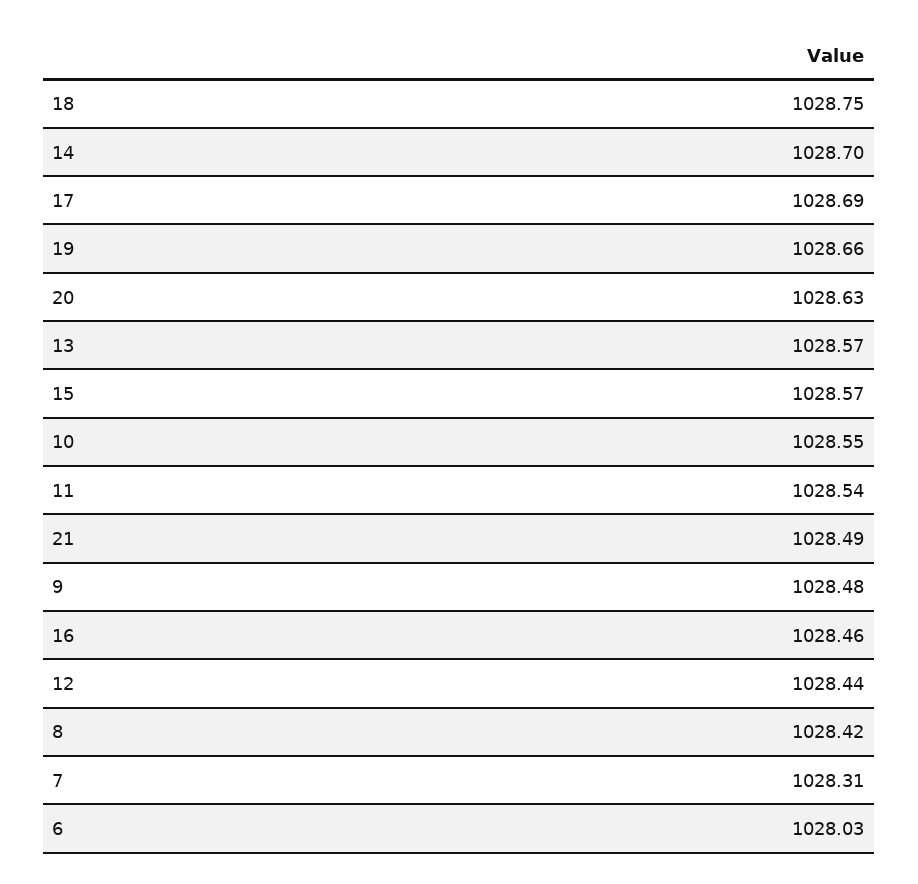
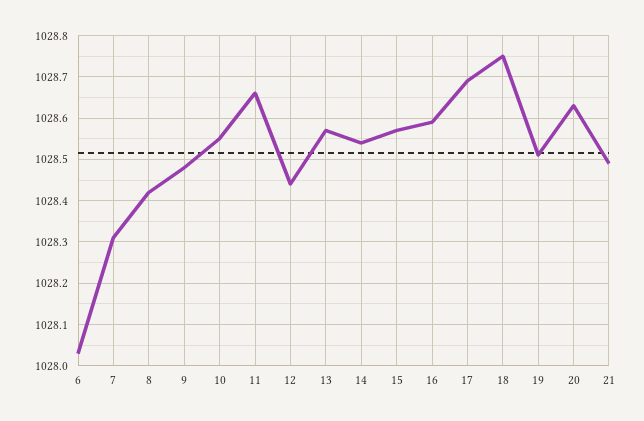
14: 1028.7 -> 1028.55
19: 1028.66 -> 1028.5
11: 1028.54 -> 1028.65
16: 1028.46 -> 1028.6

